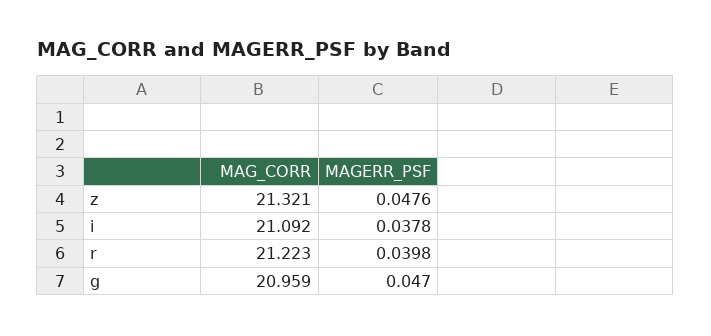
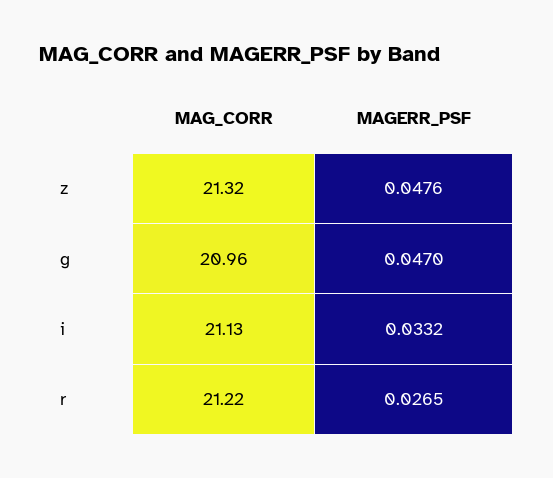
MAG_CORR, i: 21.092 -> 21.13
MAGERR_PSF, i: 0.0378 -> 0.0332
MAGERR_PSF, r: 0.0398 -> 0.0265

